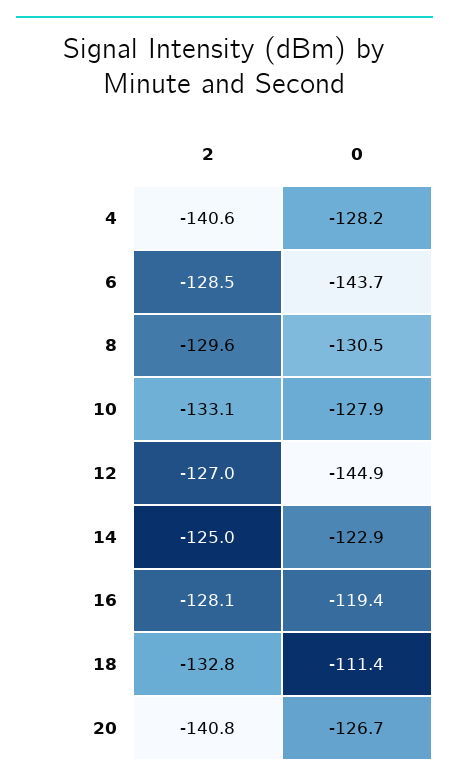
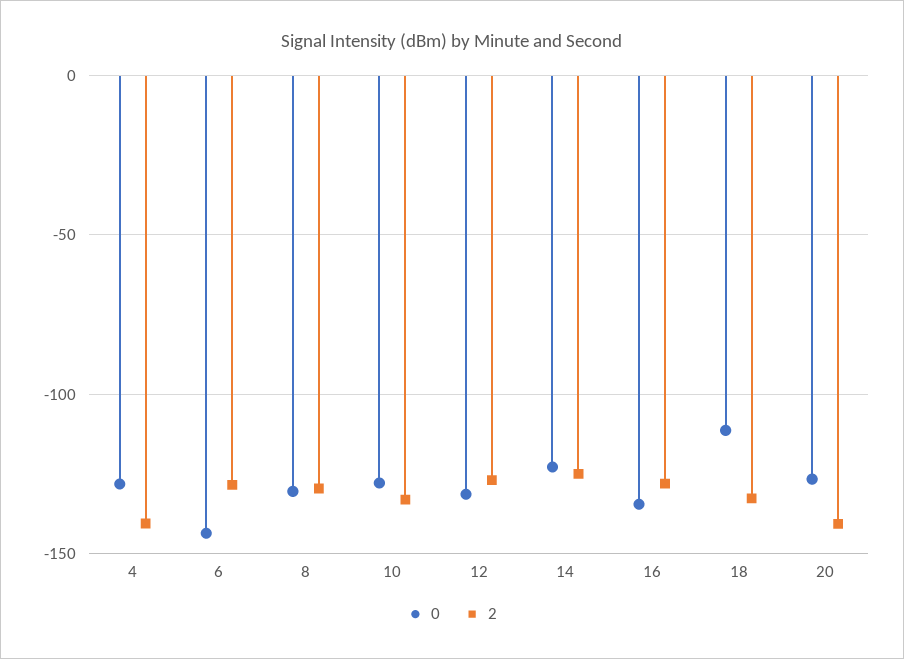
0, 12: -144.9 -> -130
0, 16: -119.4 -> -135

